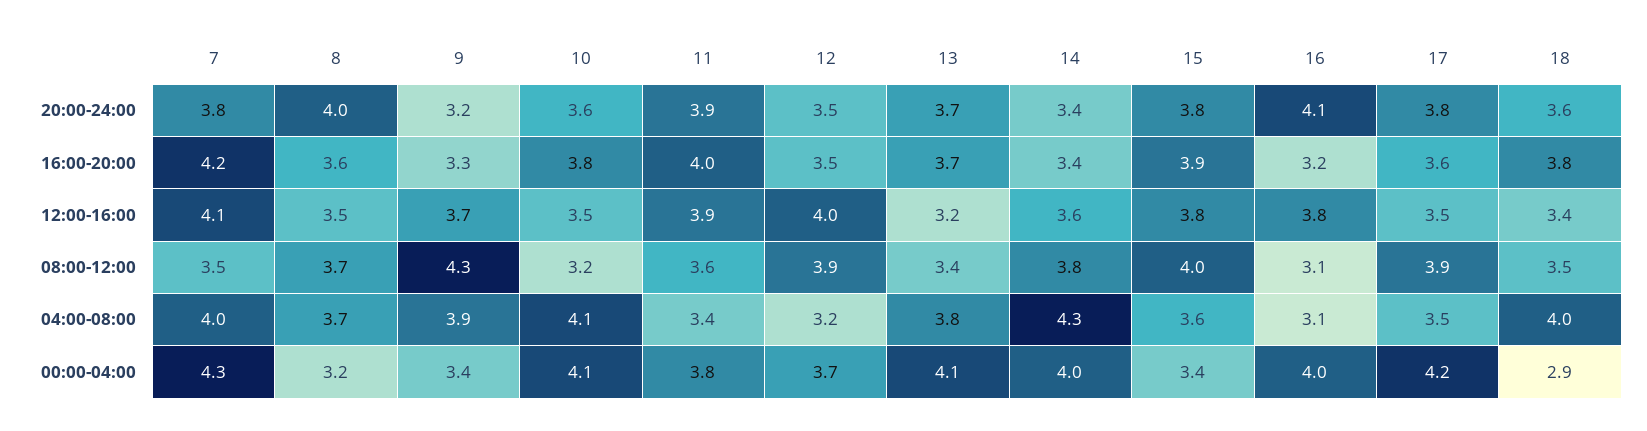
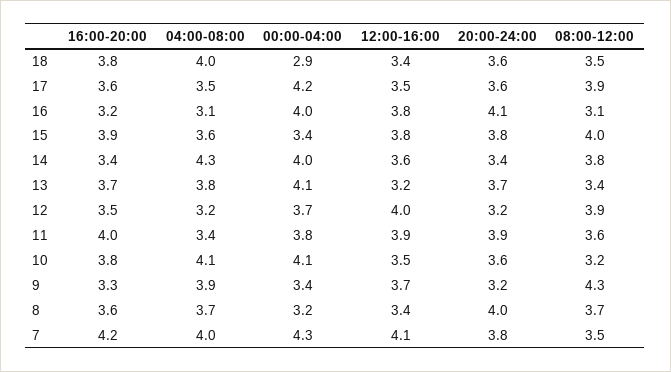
12, 20:00-24:00: 3.5 -> 3.2
17, 20:00-24:00: 3.8 -> 3.6
8, 12:00-16:00: 3.5 -> 3.4

